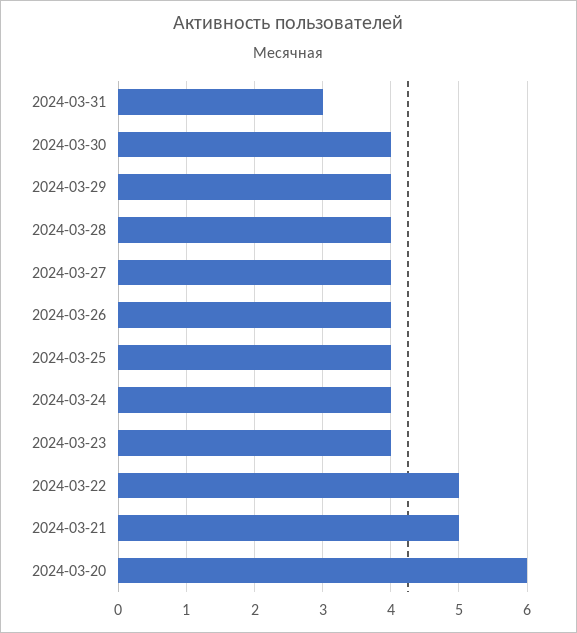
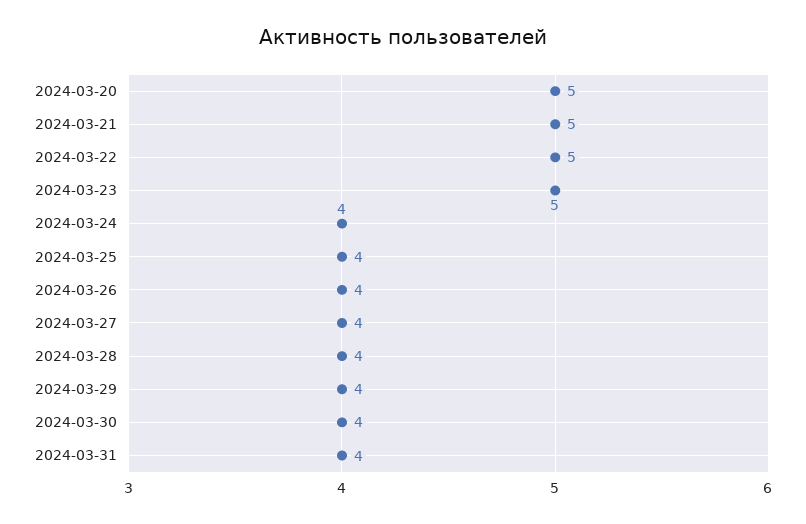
2024-03-31: 3 -> 4
2024-03-23: 4 -> 5
2024-03-20: 6 -> 5

